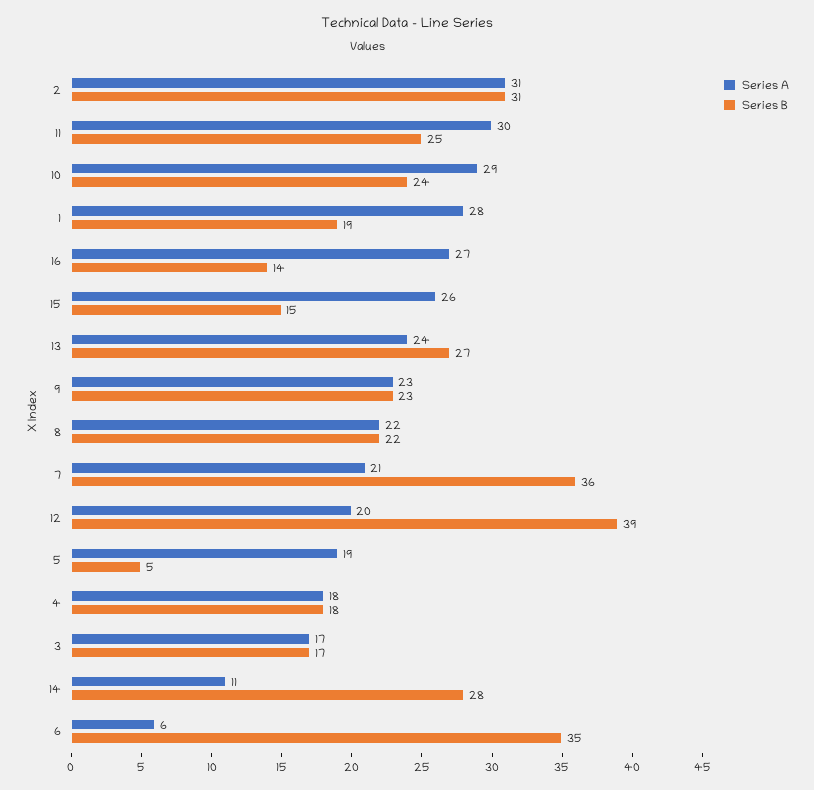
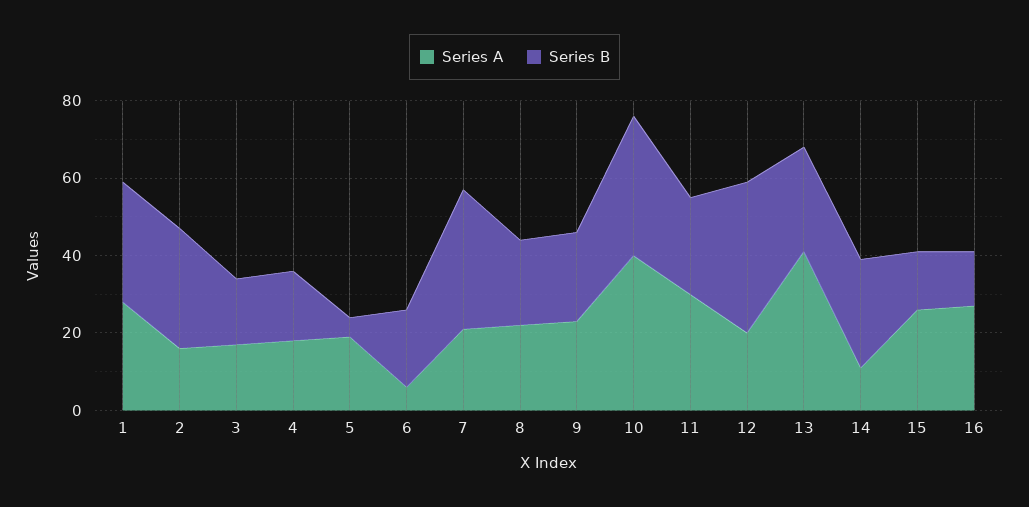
Series A, 2: 31 -> 15
Series A, 10: 29 -> 40
Series B, 10: 24 -> 35
Series B, 1: 19 -> 30
Series A, 13: 24 -> 40
Series B, 6: 35 -> 20

